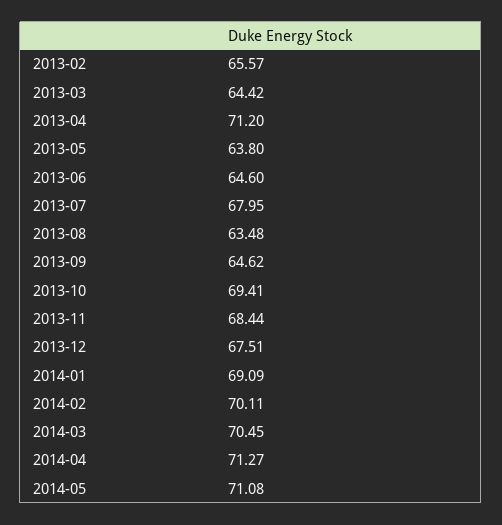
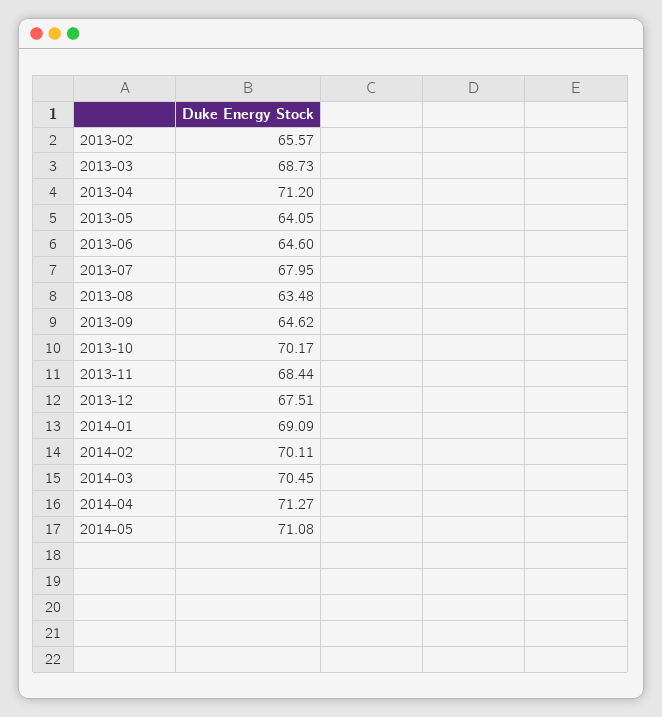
2013-03: 64.42 -> 68.73
2013-05: 63.8 -> 64.05
2013-10: 69.41 -> 70.17

